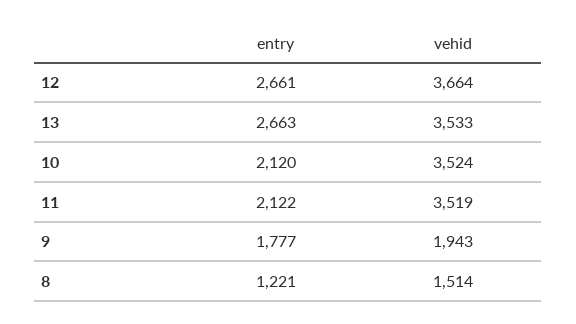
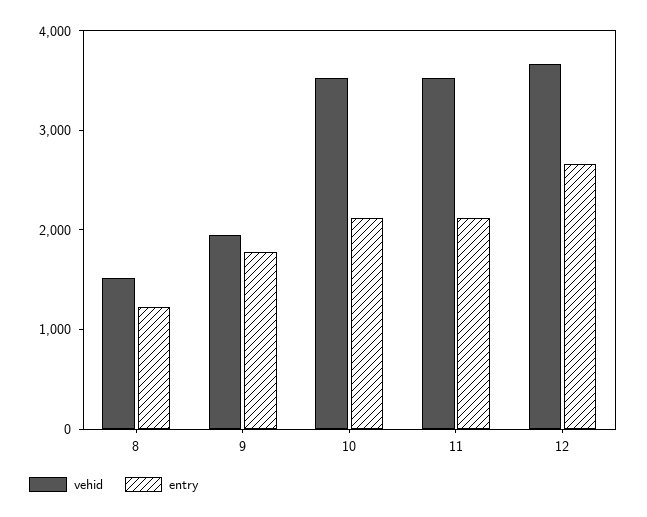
entry, 13: 2663 -> none
vehid, 13: 3533 -> none

